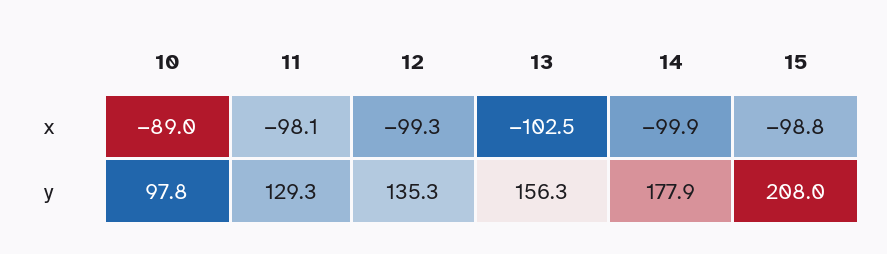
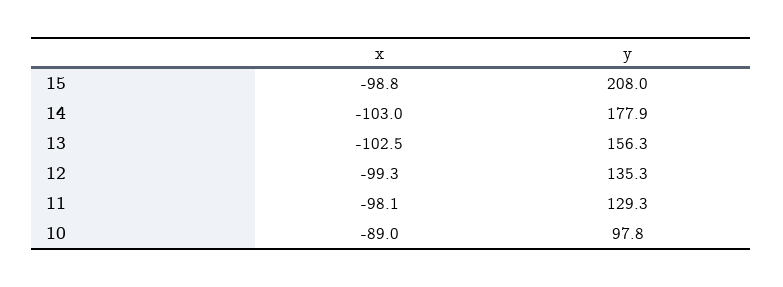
14, x: -99.9 -> -103

